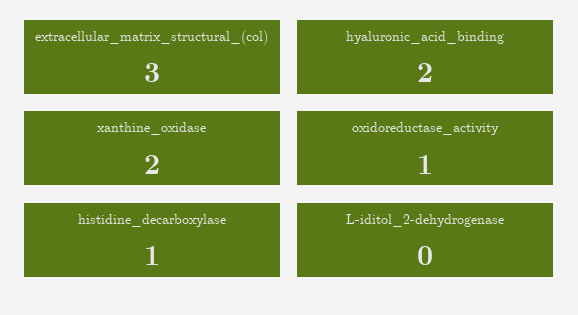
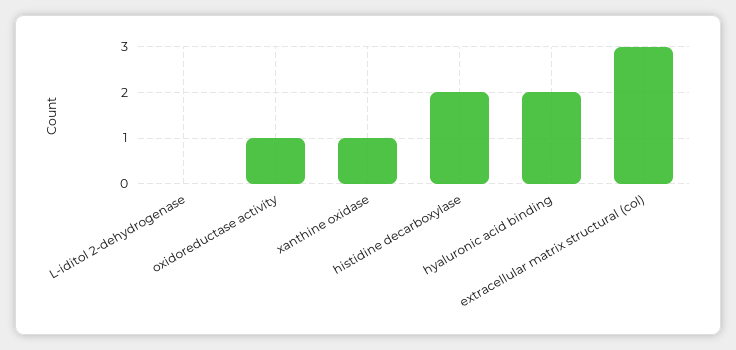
xanthine_oxidase: 2 -> 1
histidine_decarboxylase: 1 -> 2

